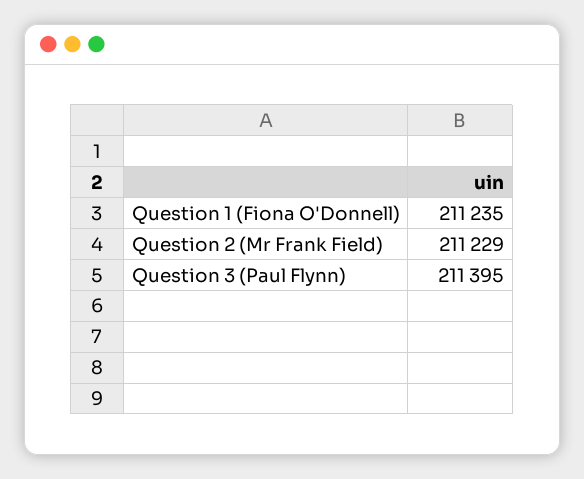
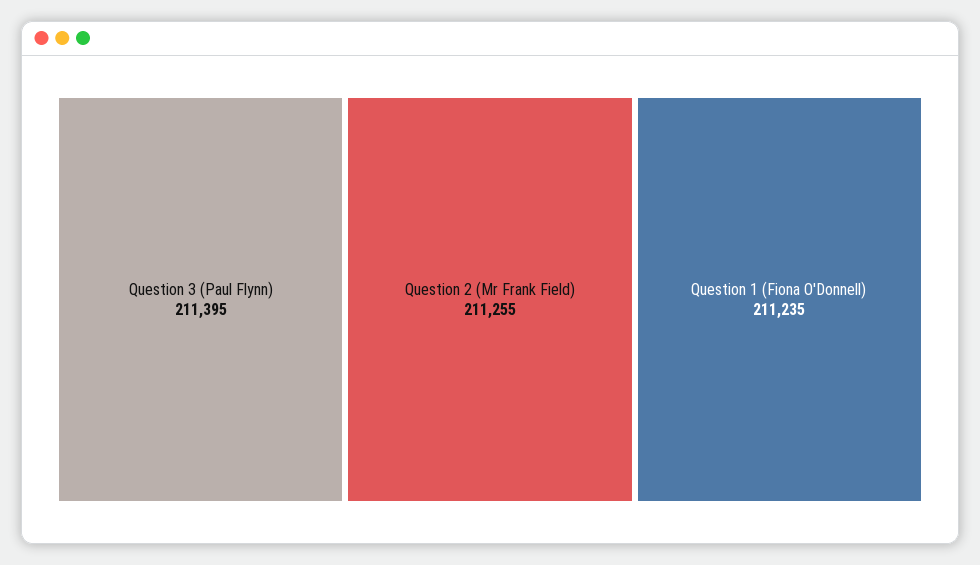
Question 2 (Mr Frank Field): 211229 -> 211255

